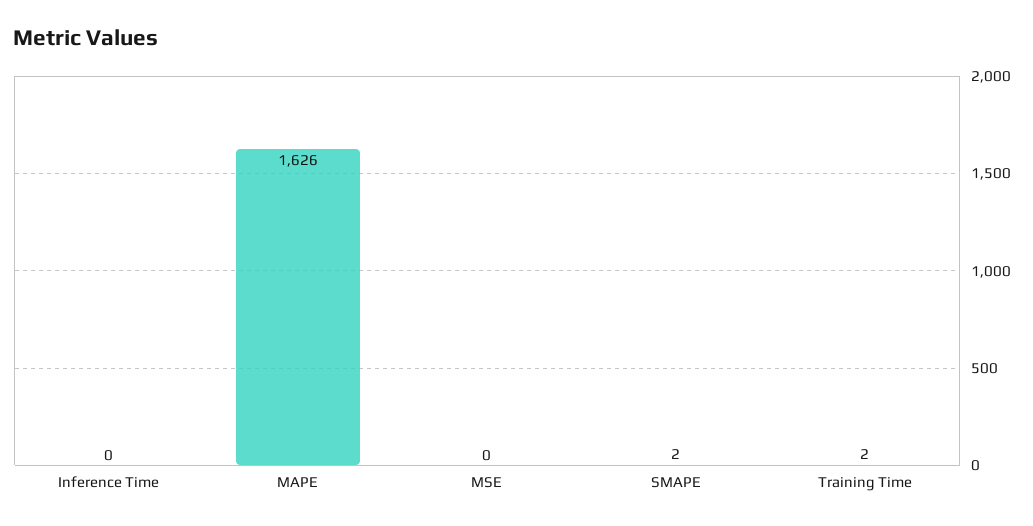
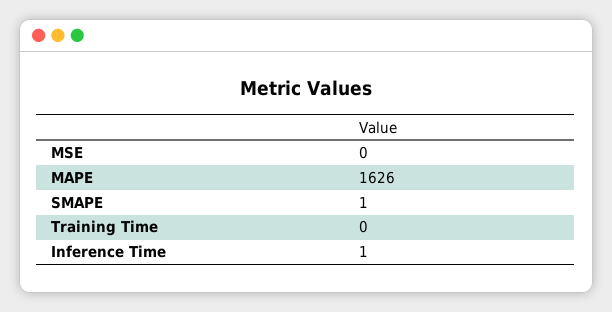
Inference Time: 0 -> 1
SMAPE: 2 -> 1
Training Time: 2 -> 0

